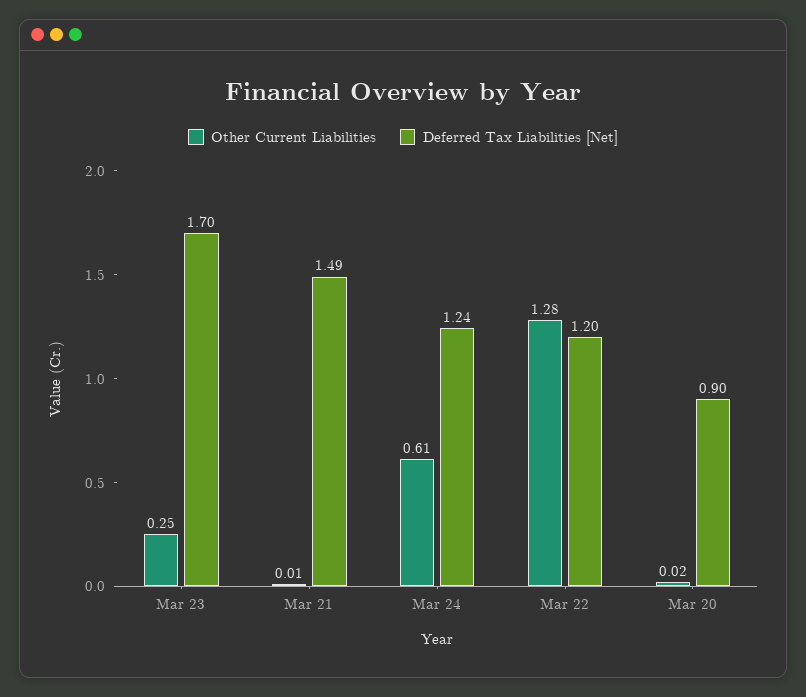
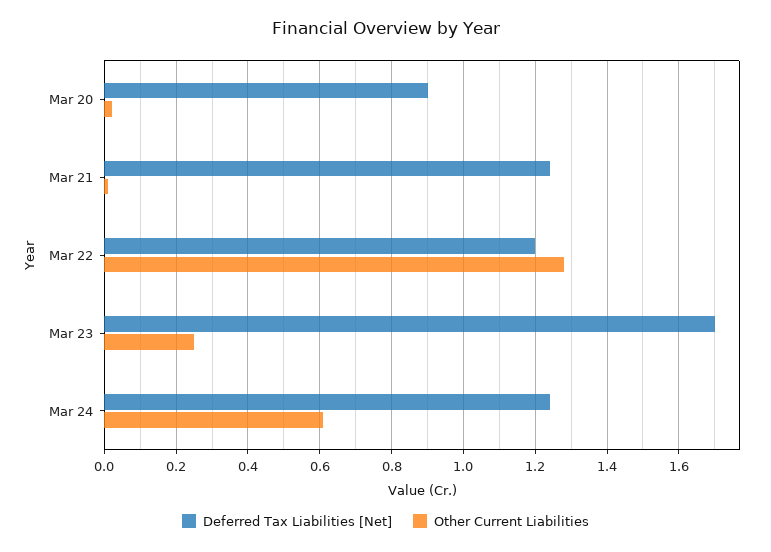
Deferred Tax Liabilities [Net], Mar 21: 1.49 -> 1.25

